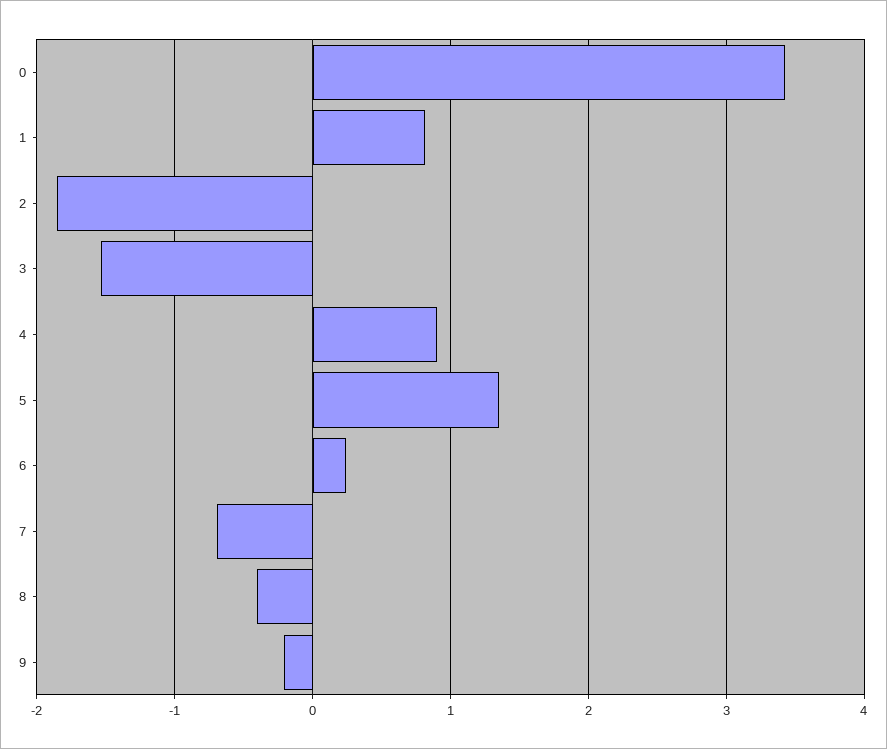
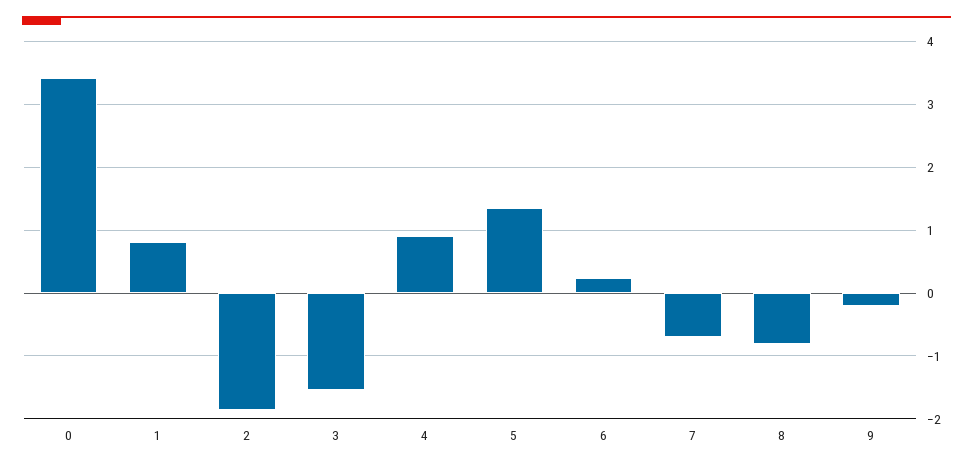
8: -0.4 -> -0.8

